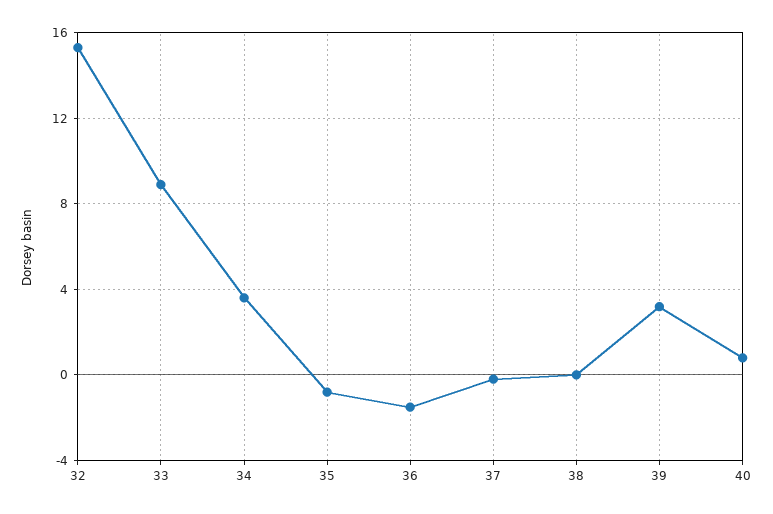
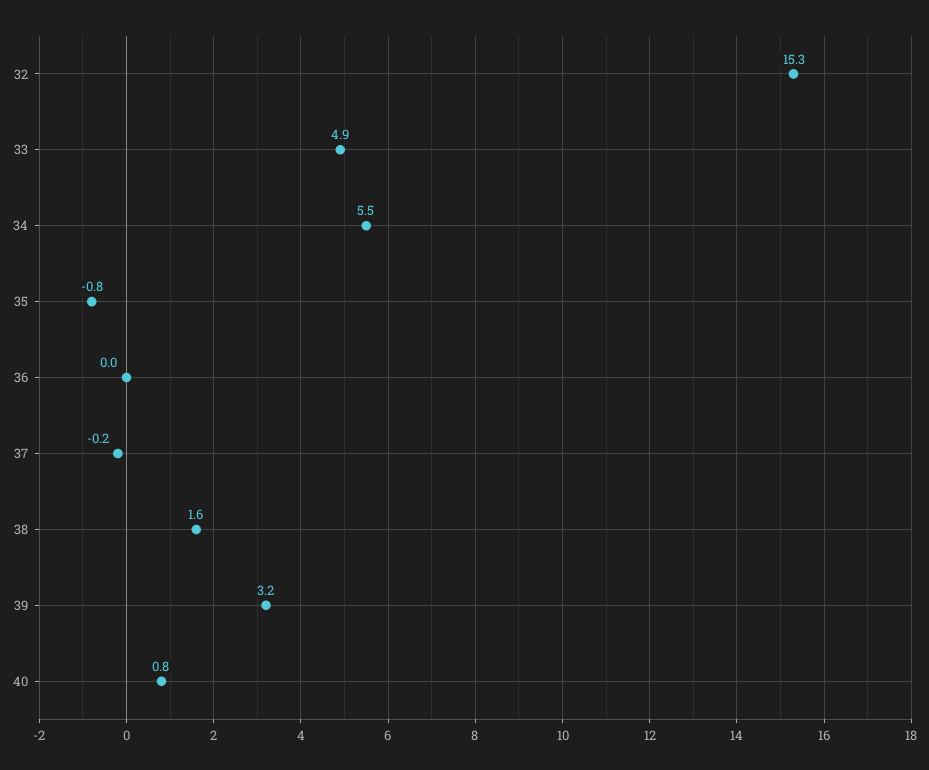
33: 9 -> 4.9
34: 3.5 -> 5.5
36: -1.5 -> 0
38: 0 -> 1.6

